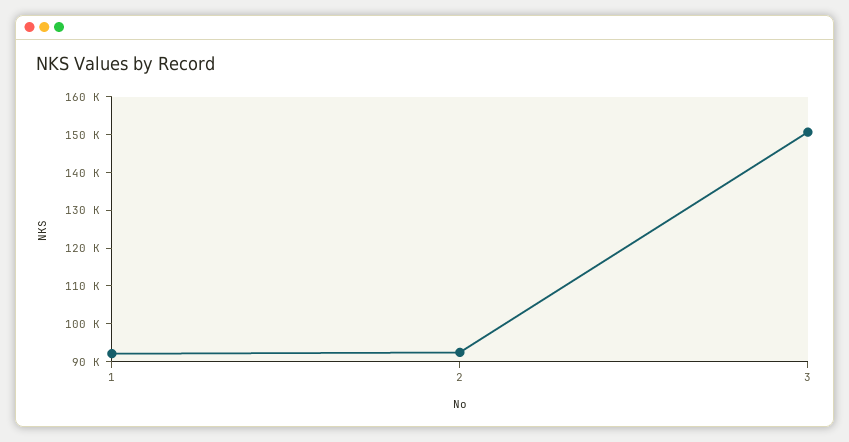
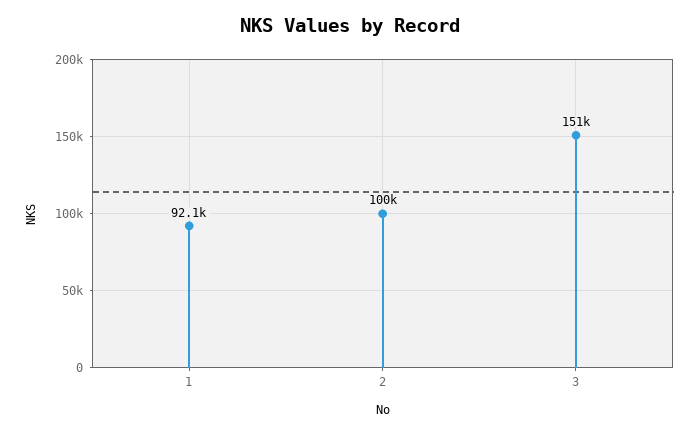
2: 92500 -> 100000

